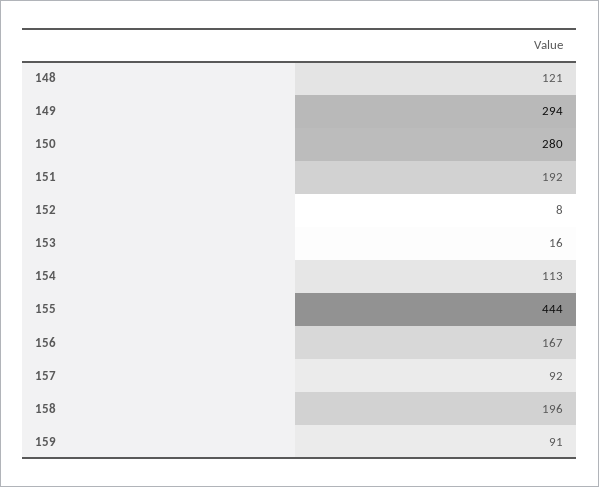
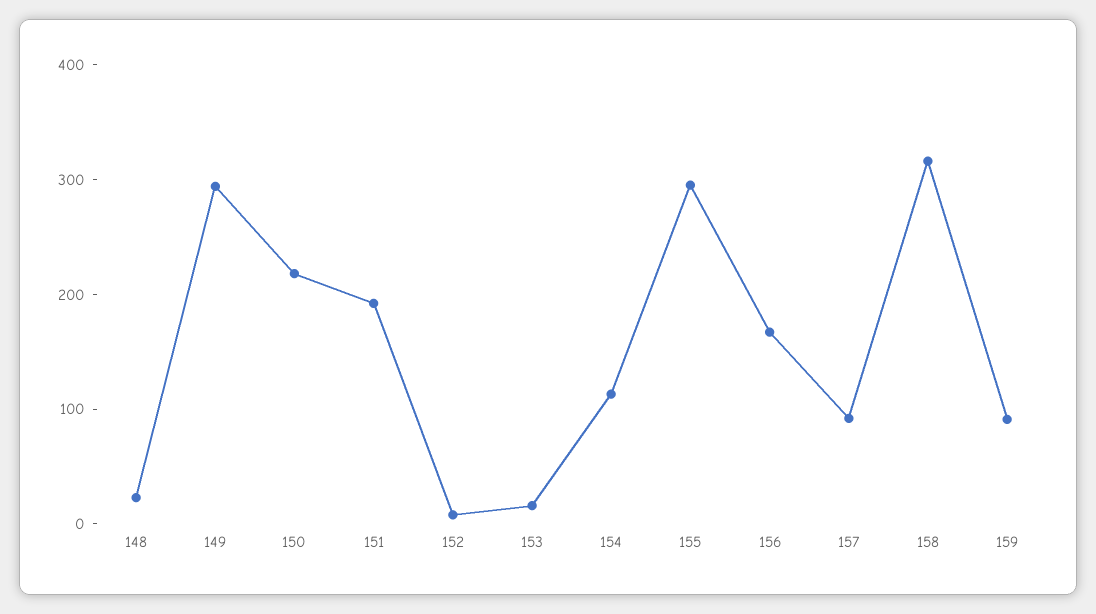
148: 121 -> 20
150: 280 -> 220
155: 444 -> 300
158: 196 -> 320

